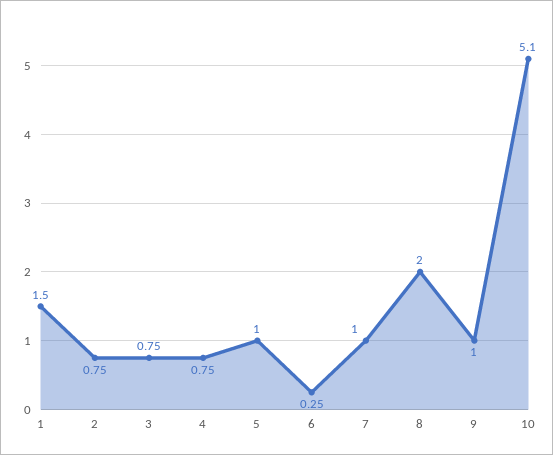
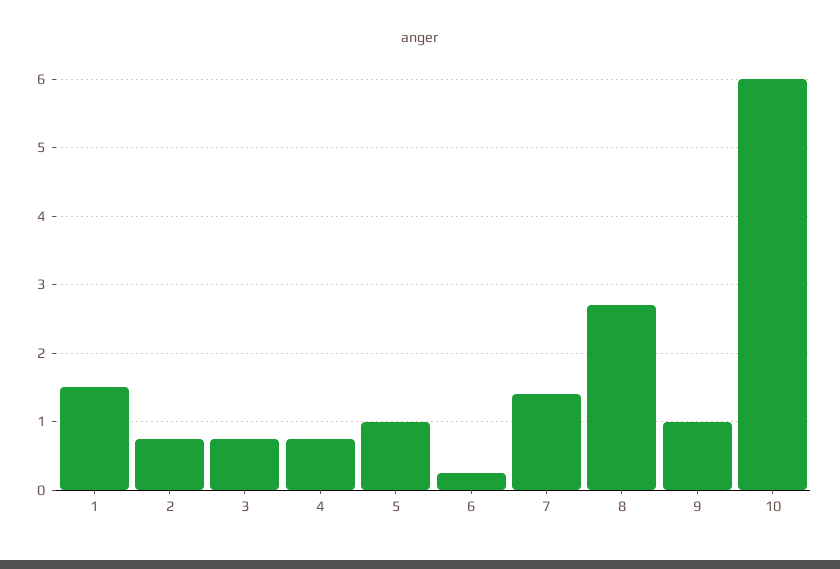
7: 1 -> 1.4
8: 2 -> 2.7
10: 5.1 -> 6

